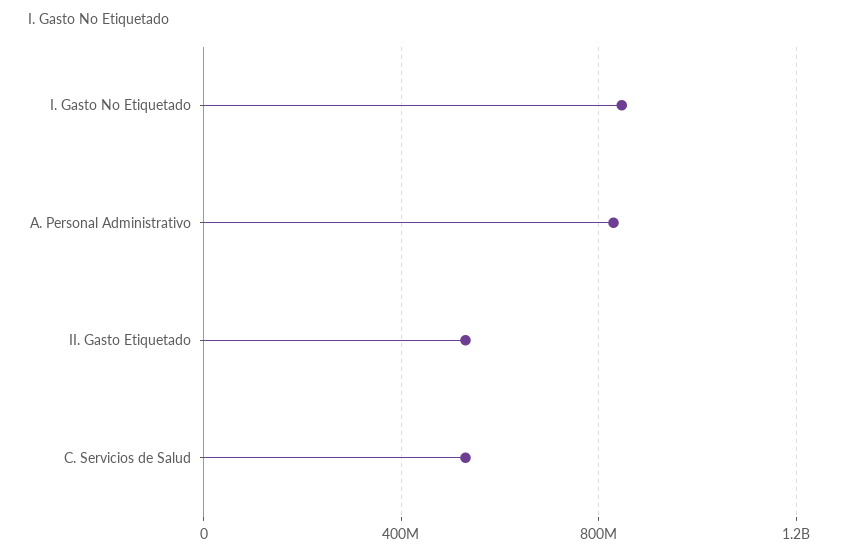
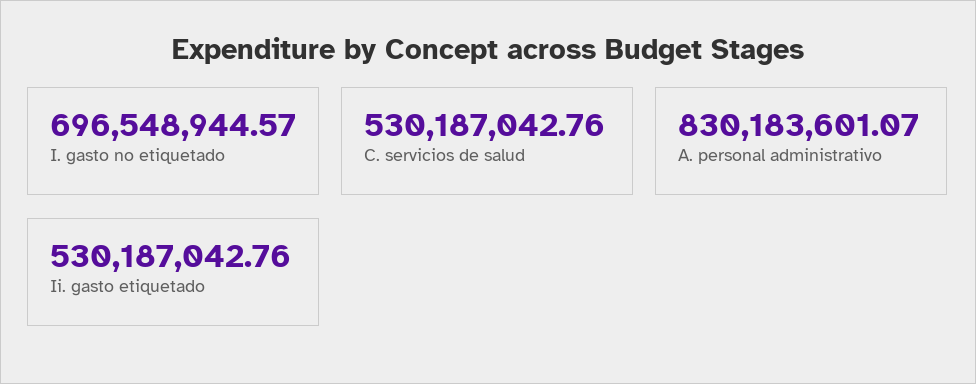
I. Gasto No Etiquetado: 850000000 -> 696548944.57

